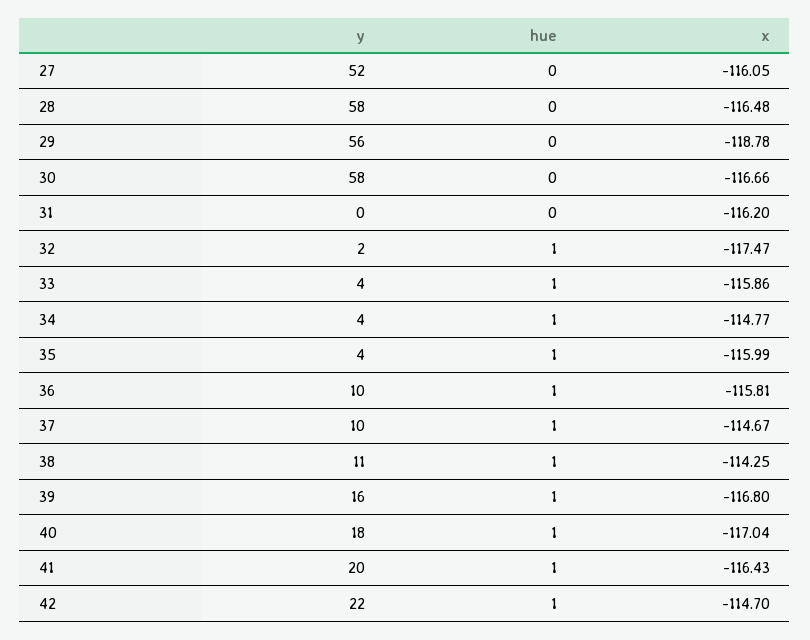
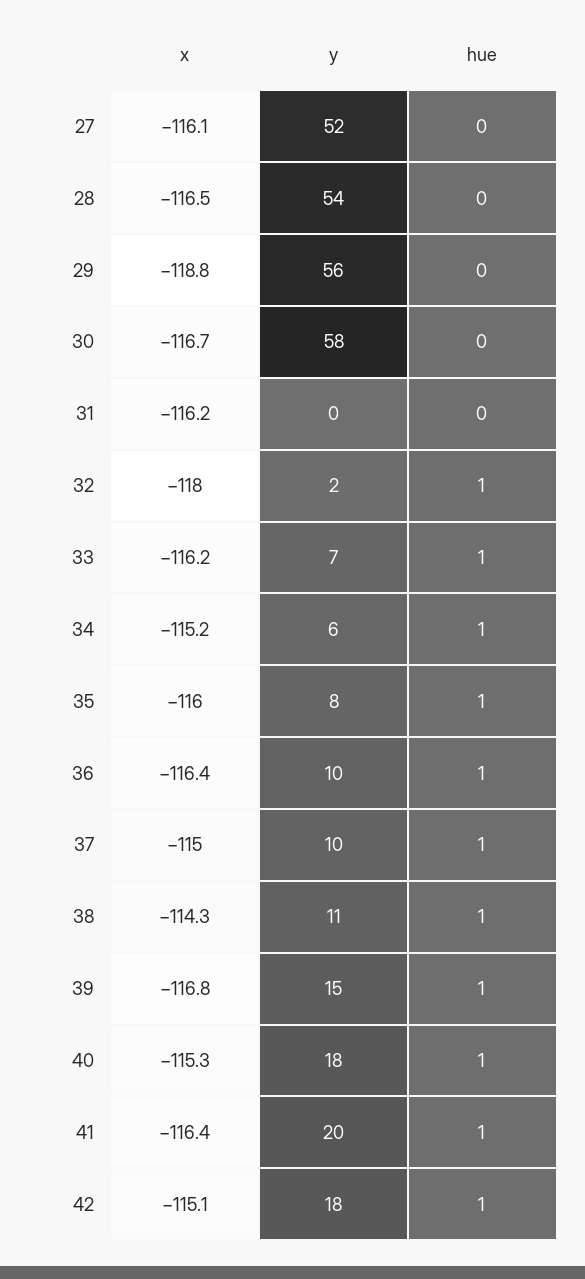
y, 28: 58 -> 54
x, 32: -117.47 -> -118
y, 33: 4 -> 7
x, 33: -115.86 -> -116.2
y, 34: 4 -> 6
x, 34: -114.77 -> -115.2
y, 35: 4 -> 8
x, 36: -115.81 -> -116.4
x, 37: -114.67 -> -115
y, 39: 16 -> 15
x, 40: -117.04 -> -115.3
y, 42: 22 -> 18
x, 42: -114.7 -> -115.1

